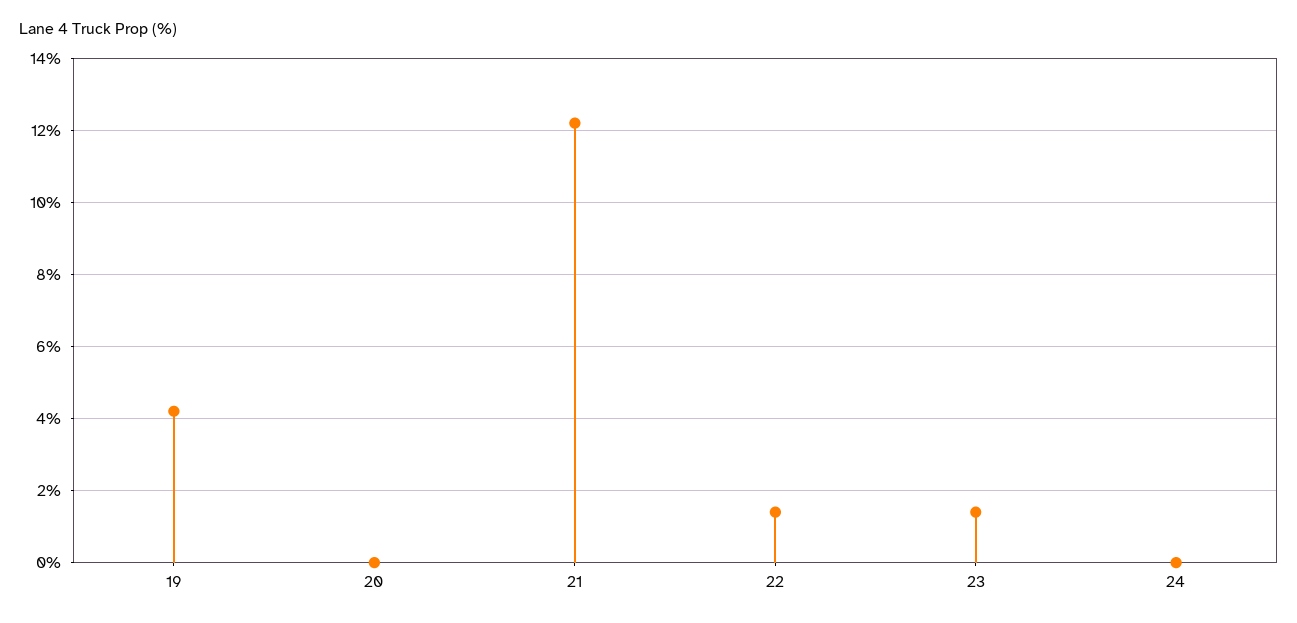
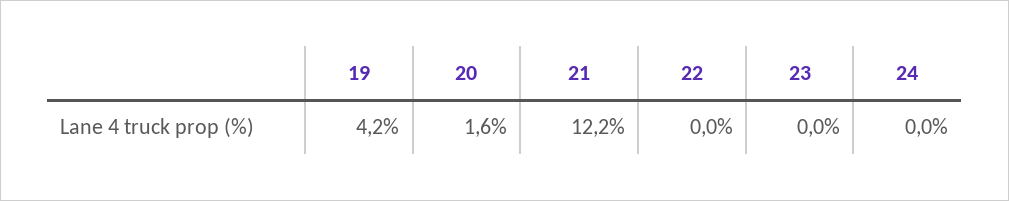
20: 0 -> 1.6
22: 1.5 -> 0
23: 1.5 -> 0

